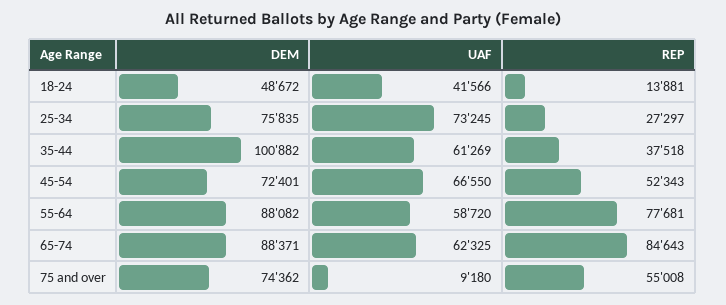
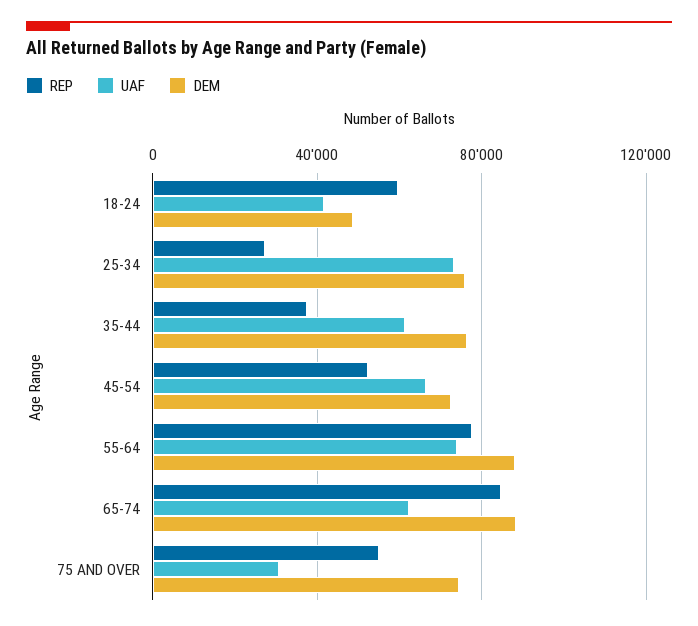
REP, 18-24: 13881 -> 60000
DEM, 35-44: 100882 -> 75000
UAF, 55-64: 58720 -> 75000
UAF, 75 and over: 9180 -> 30000

